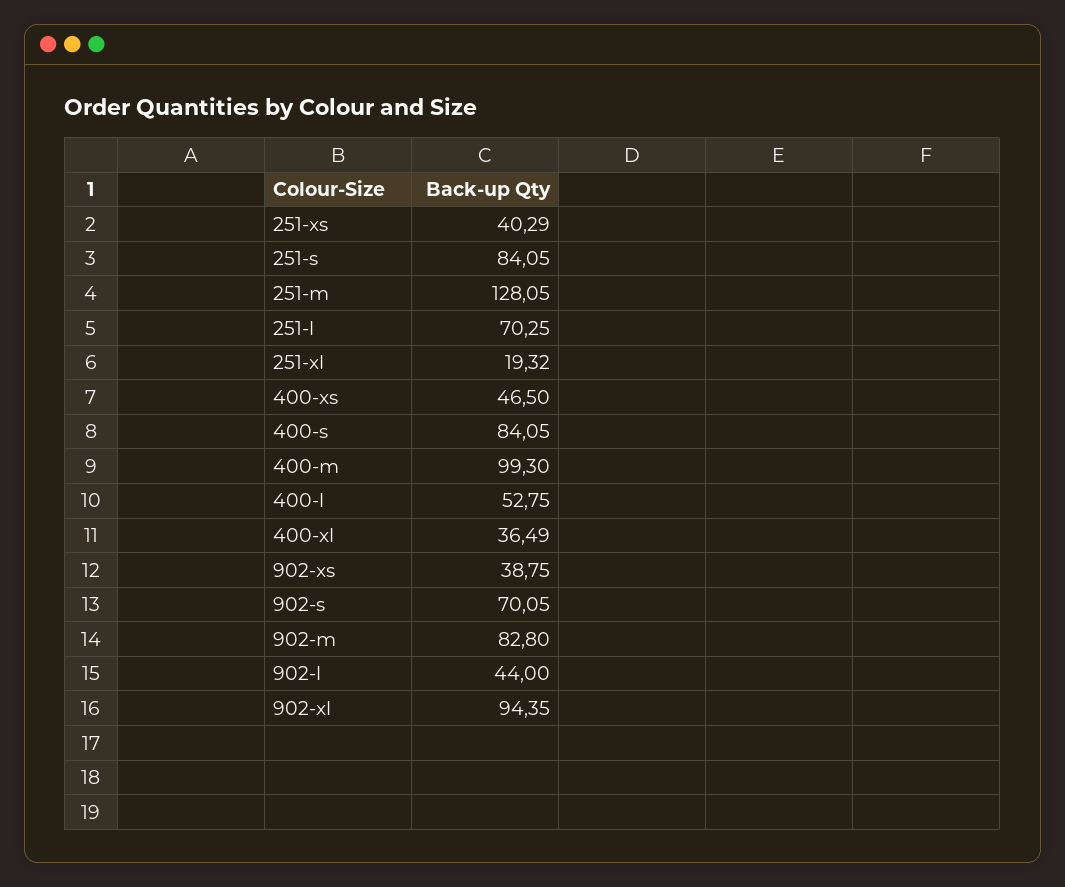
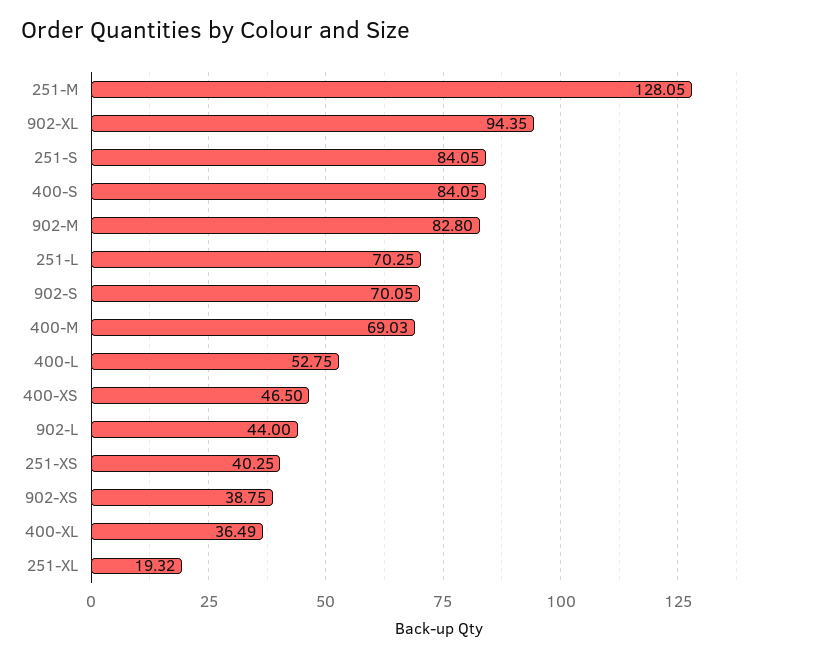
251-xs: 40.29 -> 40.25
400-m: 99.3 -> 69.03

